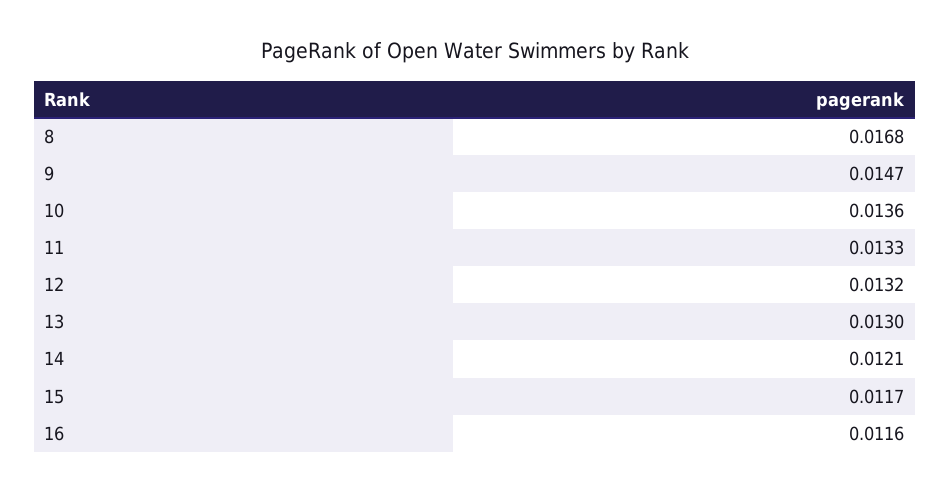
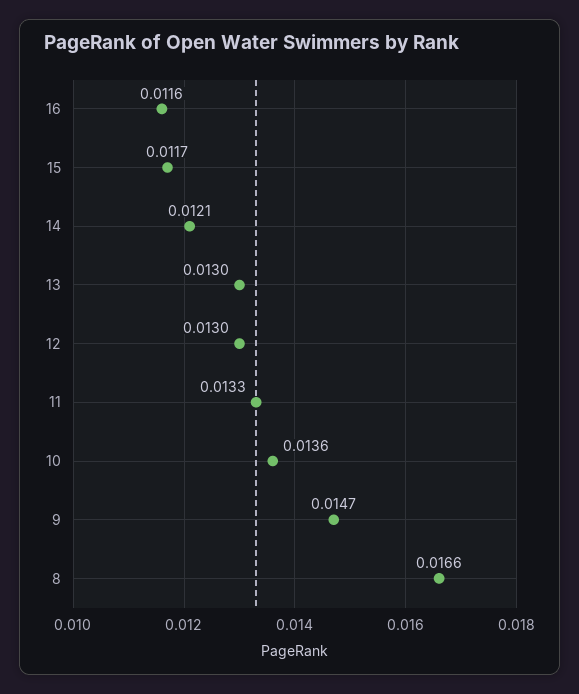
8: 0.0168 -> 0.0166
12: 0.0132 -> 0.013

